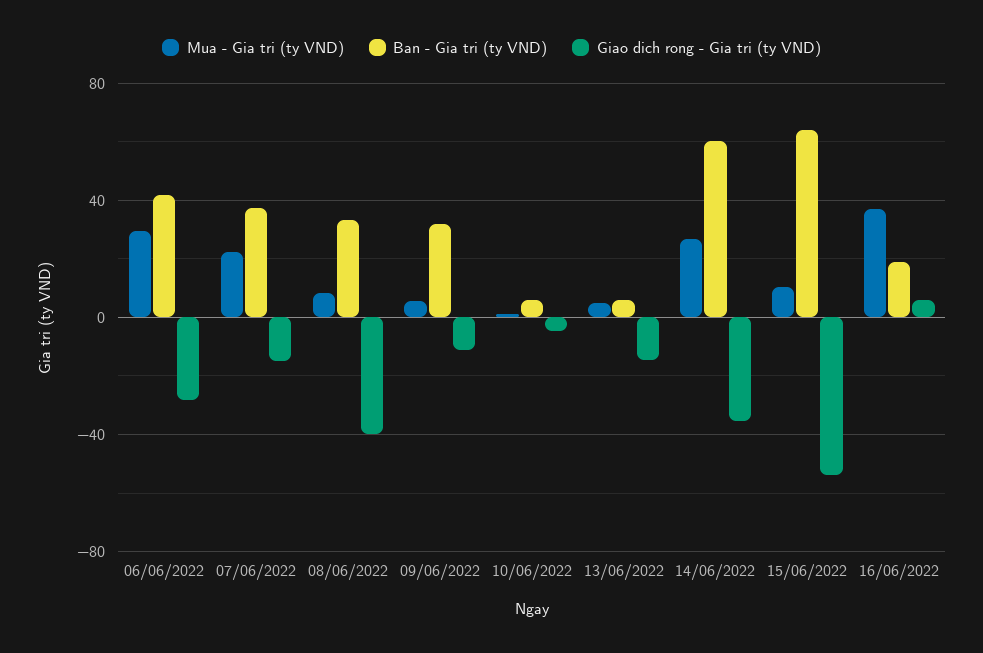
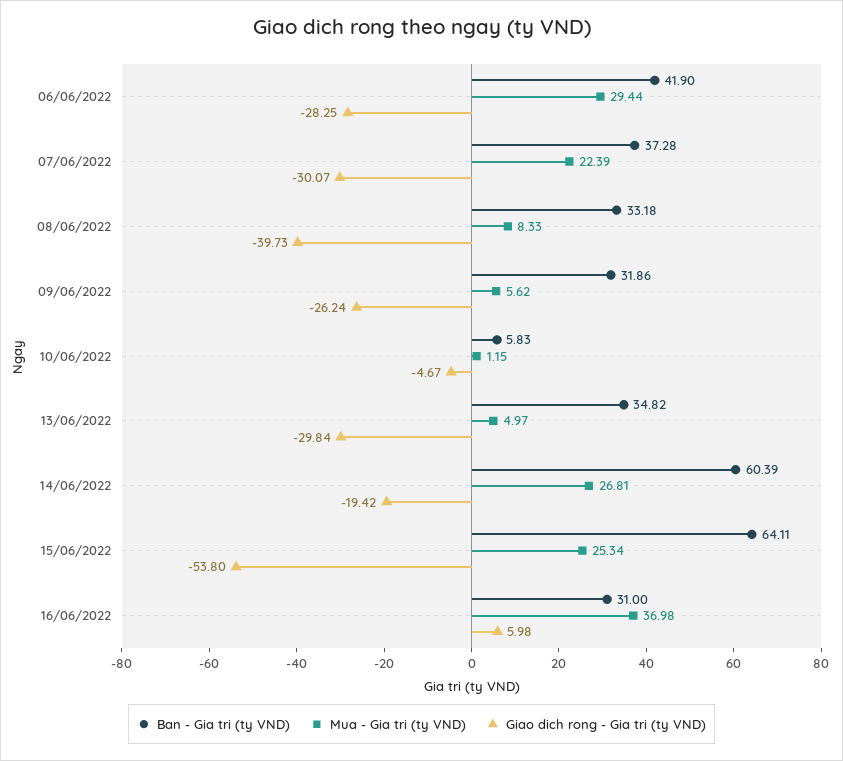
Giao dich rong - Gia tri (ty VND), 07/06/2022: -15 -> -30.07
Giao dich rong - Gia tri (ty VND), 09/06/2022: -10 -> -26.24
Ban - Gia tri (ty VND), 13/06/2022: 5 -> 34.82
Giao dich rong - Gia tri (ty VND), 13/06/2022: -15 -> -29.84
Giao dich rong - Gia tri (ty VND), 14/06/2022: -35 -> -19.42
Mua - Gia tri (ty VND), 15/06/2022: 10 -> 25.34
Ban - Gia tri (ty VND), 16/06/2022: 20 -> 31

